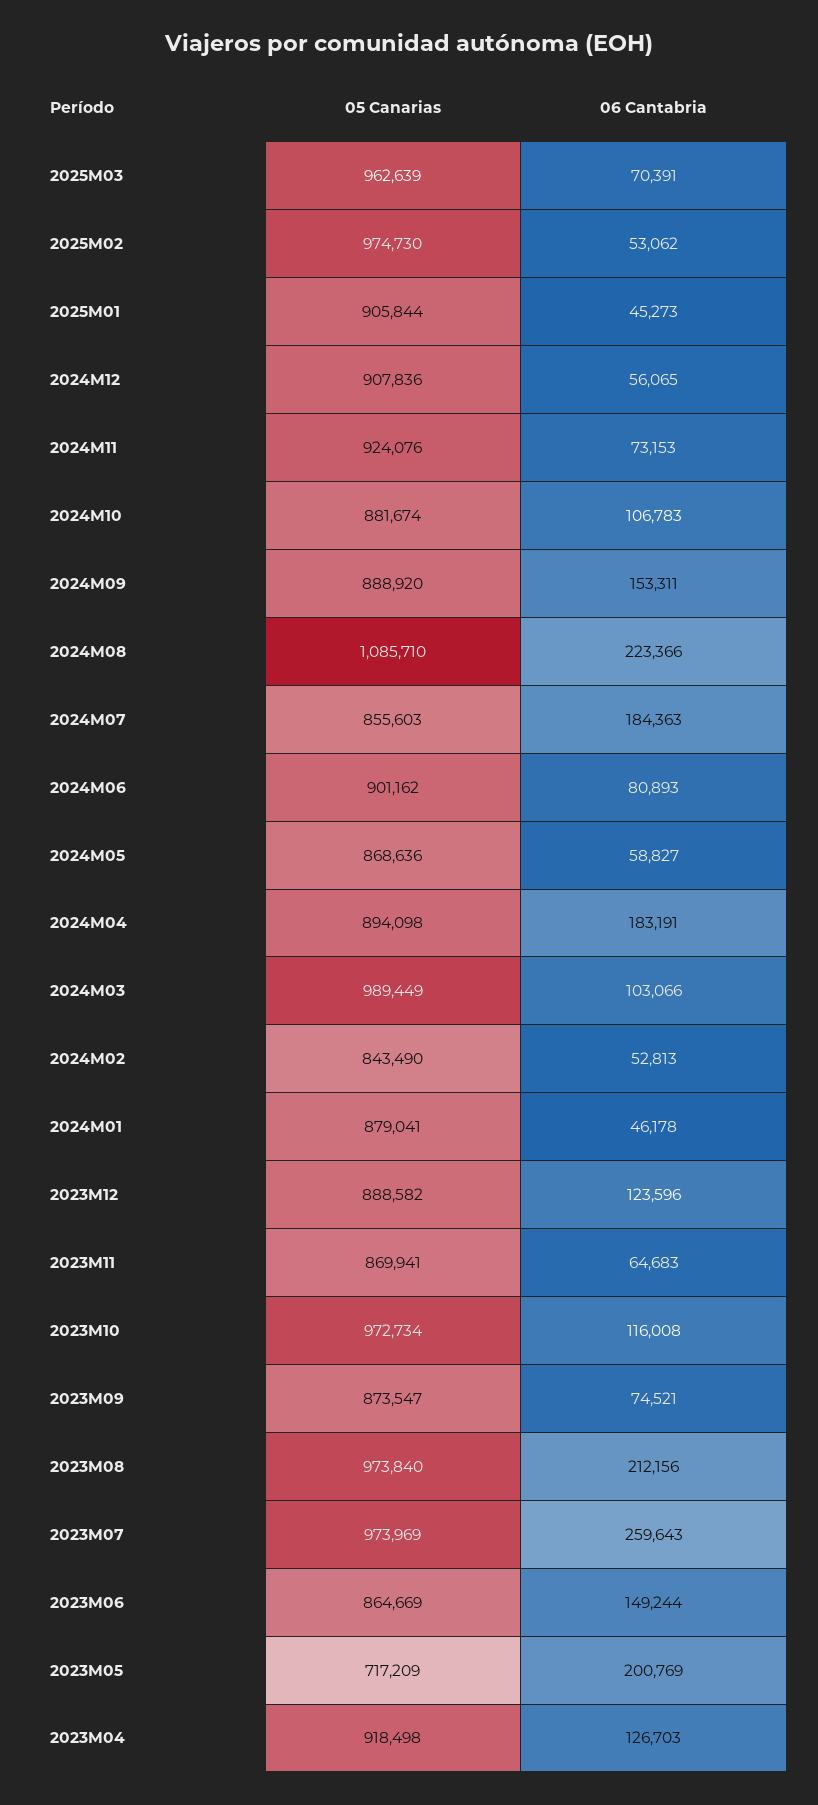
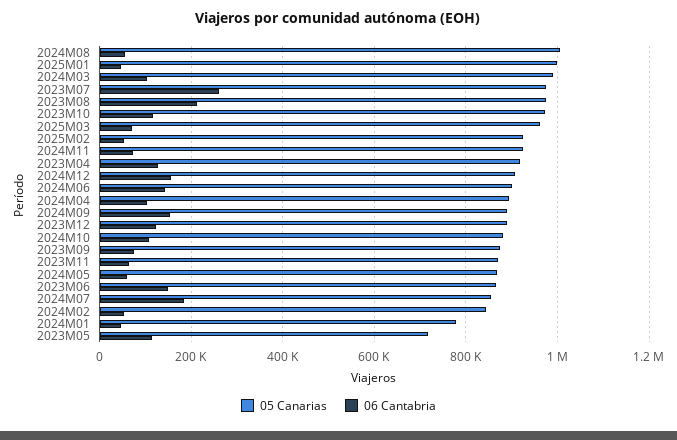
05 Canarias, 2025M02: 974730 -> 920000
05 Canarias, 2025M01: 905844 -> 1000000
06 Cantabria, 2024M12: 56065 -> 160000
05 Canarias, 2024M08: 1085710 -> 1000000
06 Cantabria, 2024M08: 223366 -> 60000
06 Cantabria, 2024M06: 80893 -> 140000
06 Cantabria, 2024M04: 183191 -> 100000
05 Canarias, 2024M01: 879041 -> 780000
06 Cantabria, 2023M05: 200769 -> 120000

